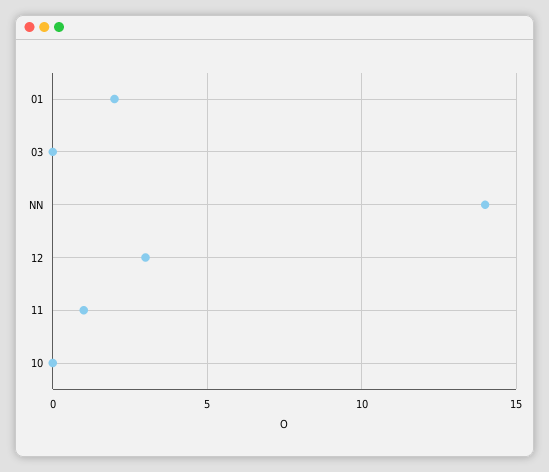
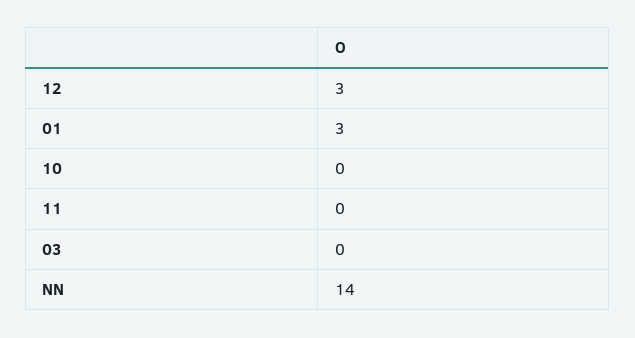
01: 2 -> 3
11: 1 -> 0

